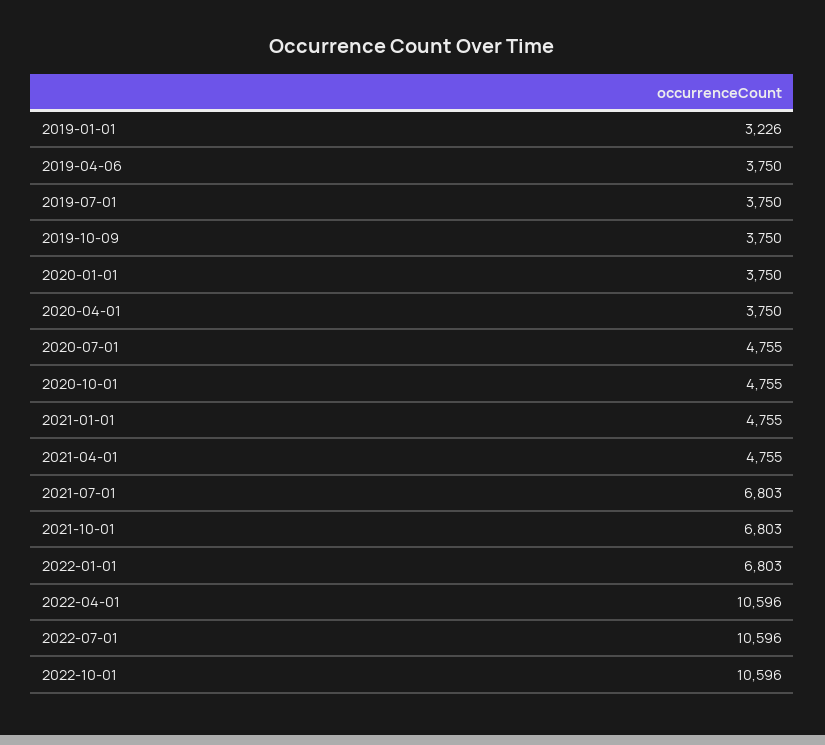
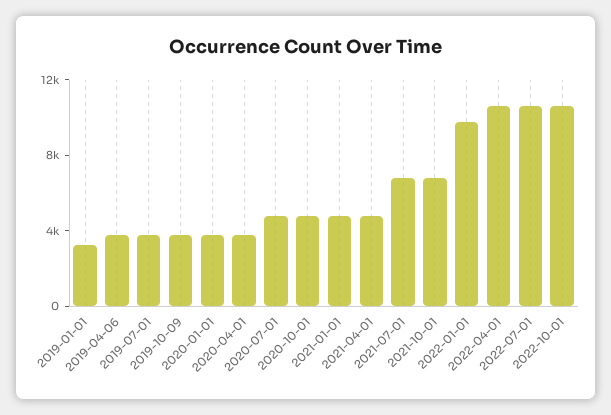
2022-01-01: 6803 -> 10000

